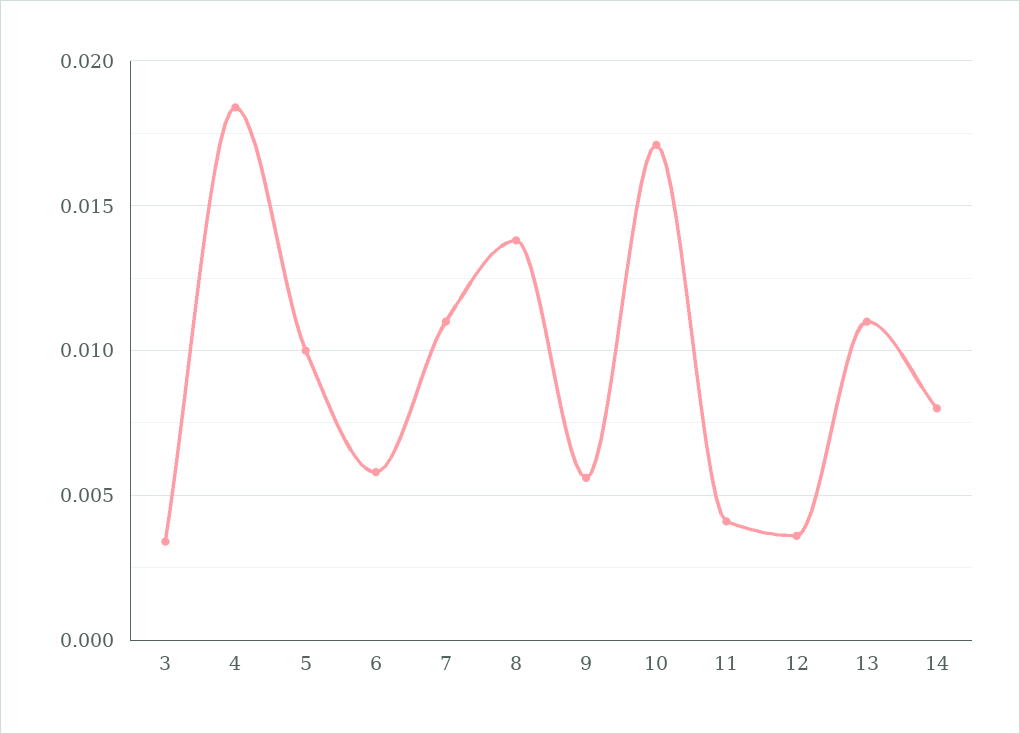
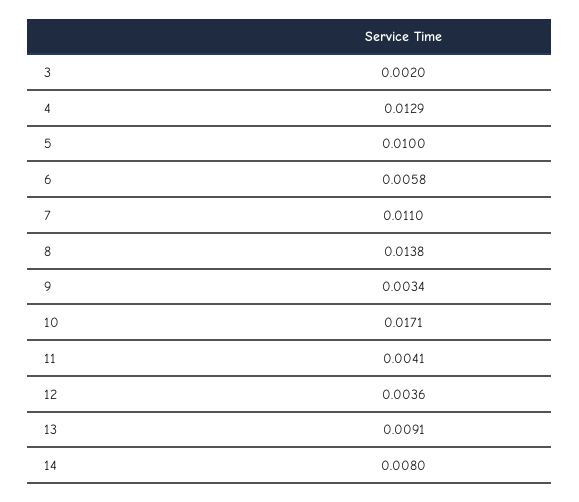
3: 0.0035 -> 0.002
4: 0.0185 -> 0.0129
9: 0.0055 -> 0.0034
13: 0.011 -> 0.0091

